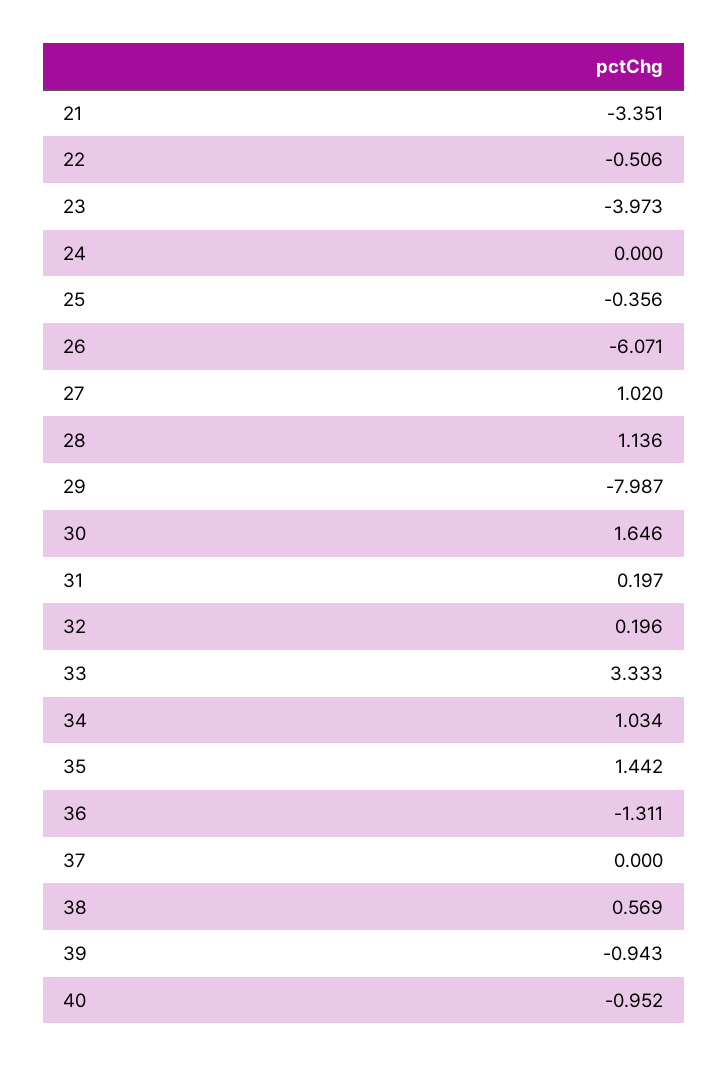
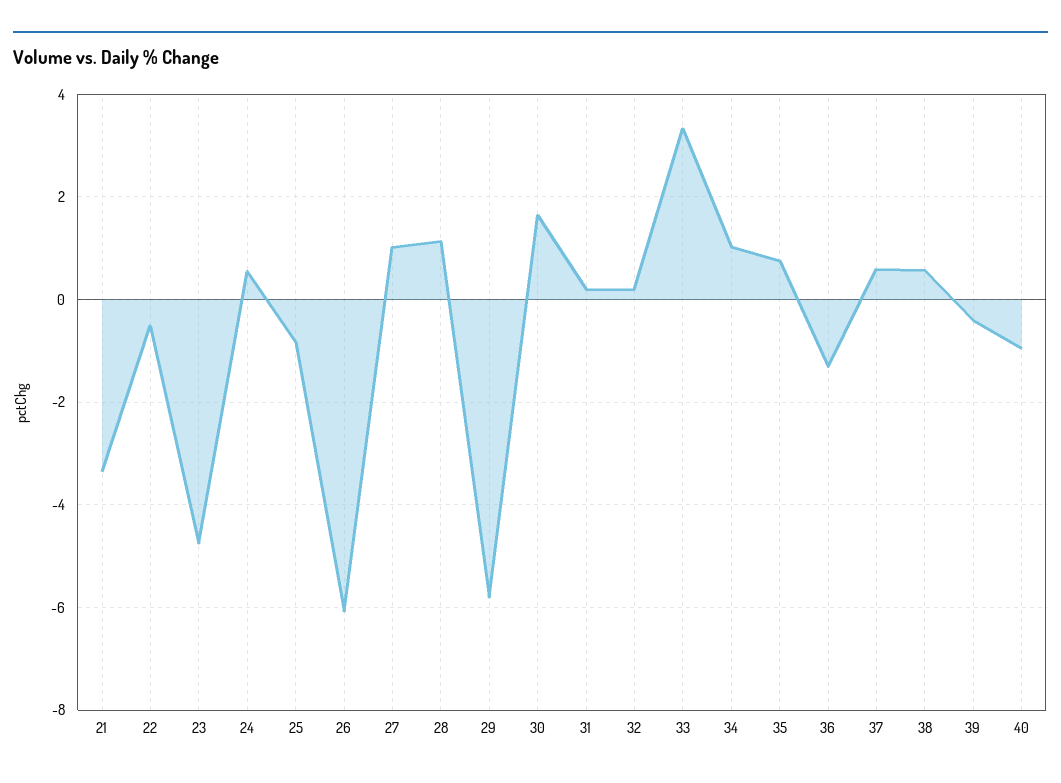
23: -3.973 -> -4.8
24: 0 -> 0.6
25: -0.356 -> -0.8
29: -7.987 -> -5.8
35: 1.442 -> 0.8
37: 0 -> 0.6
39: -0.943 -> -0.4

